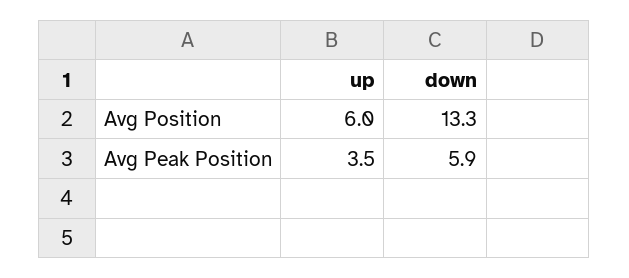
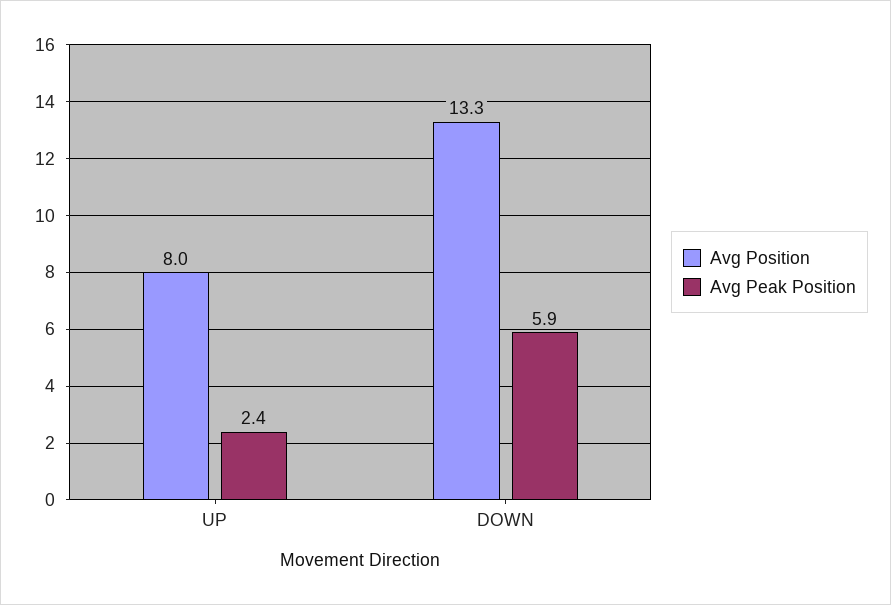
Avg Position, up: 6 -> 8
Avg Peak Position, up: 3.5 -> 2.4

